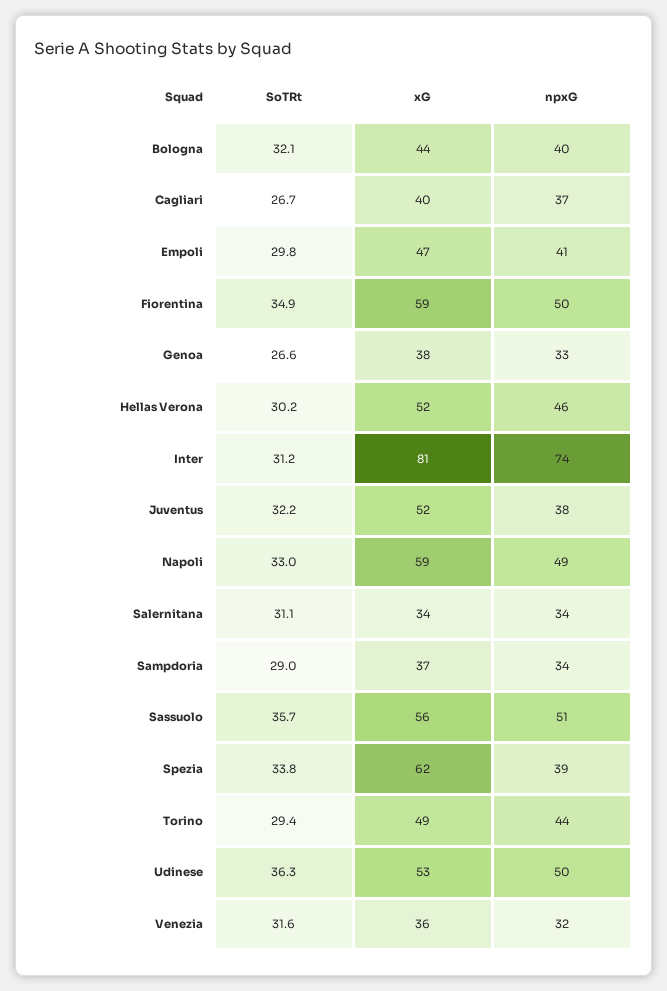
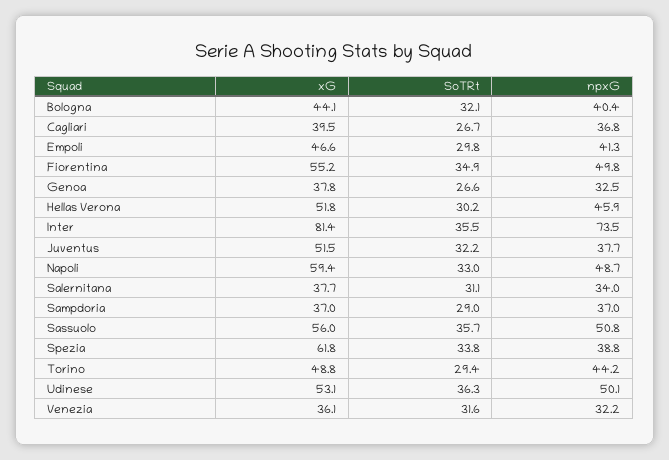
xG, Fiorentina: 59 -> 55.2
SoTRt, Inter: 31.2 -> 35.5
xG, Salernitana: 34 -> 37.7
npxG, Sampdoria: 34 -> 37

